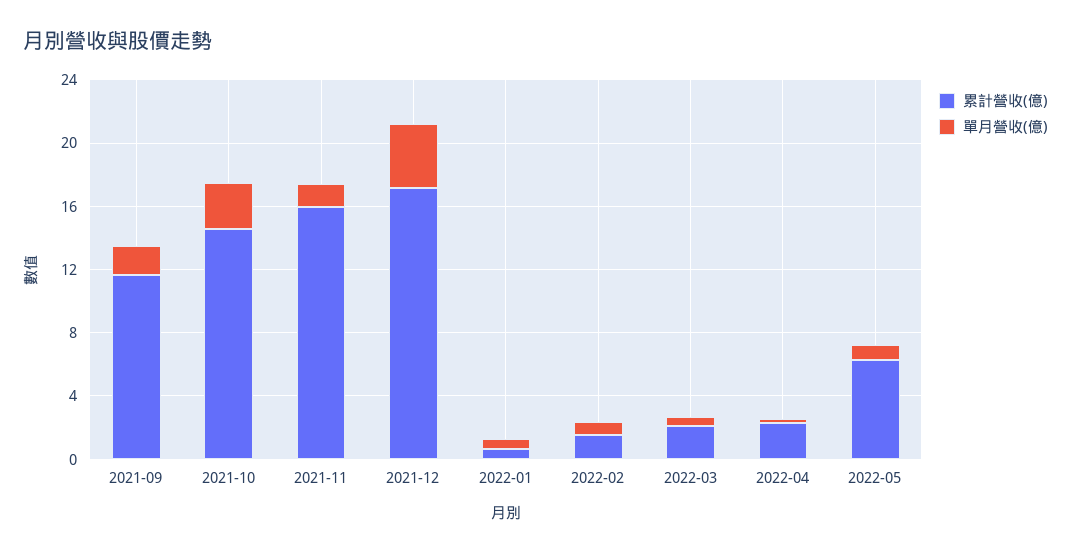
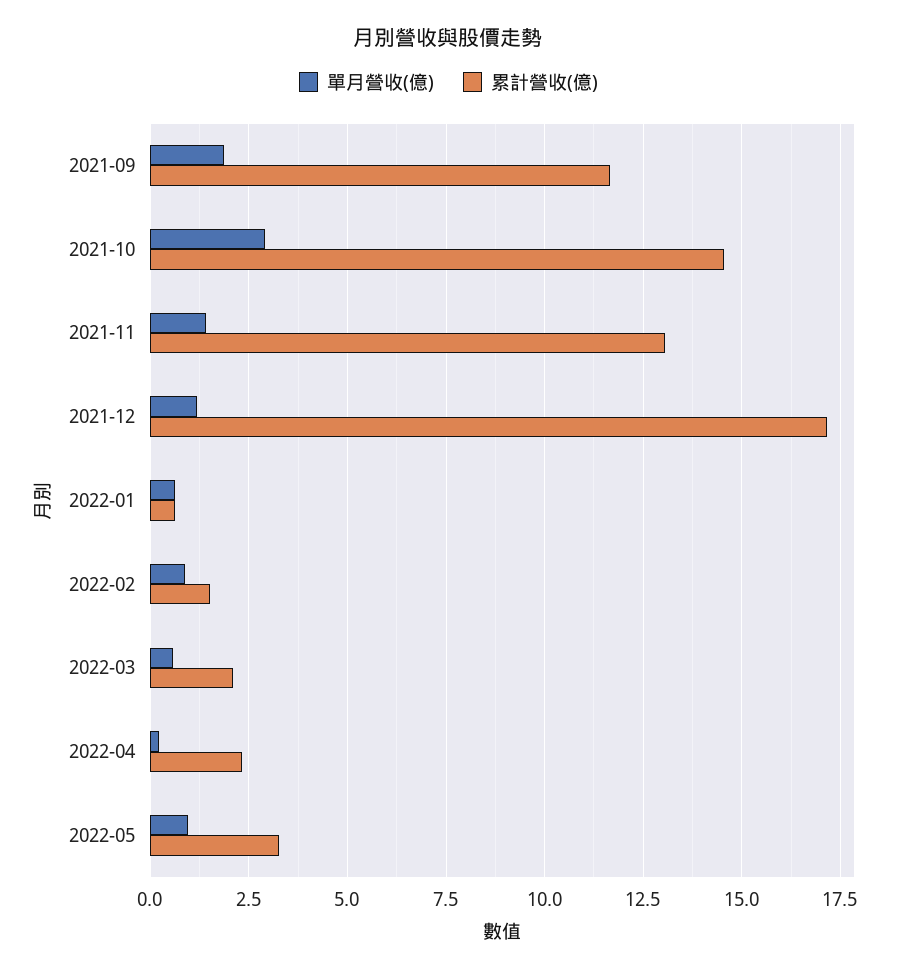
累計營收(億), 2021-11: 16 -> 13
單月營收(億), 2021-12: 4 -> 1.25
累計營收(億), 2022-05: 6 -> 3.25

